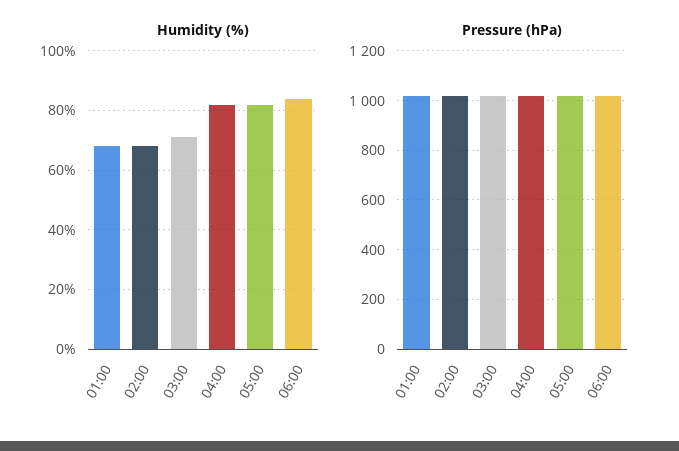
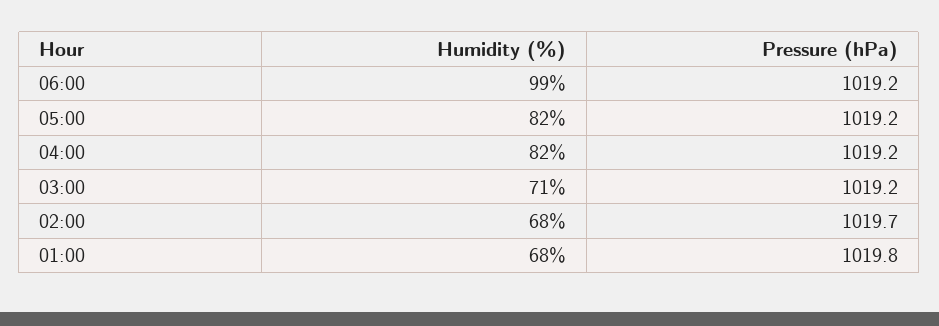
Humidity (%), 06:00: 85 -> 99

